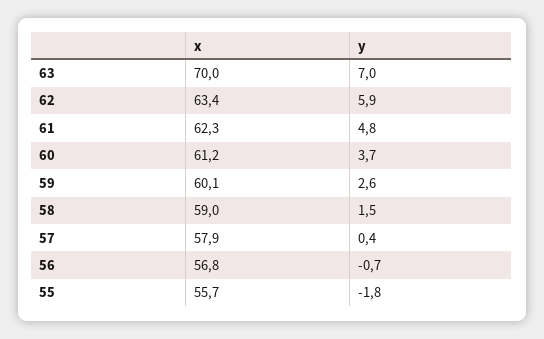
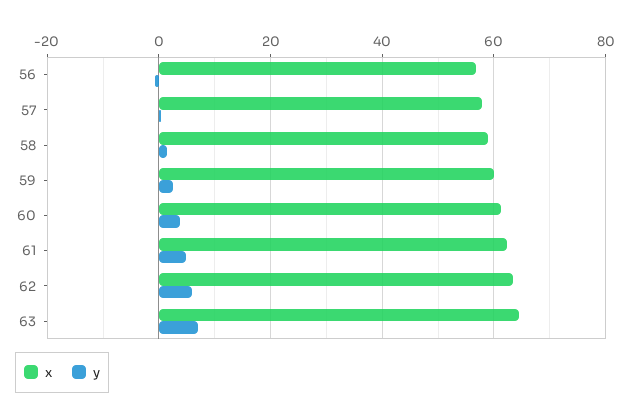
x, 63: 70 -> 64
x, 55: 55.7 -> none
y, 55: -1.8 -> none

